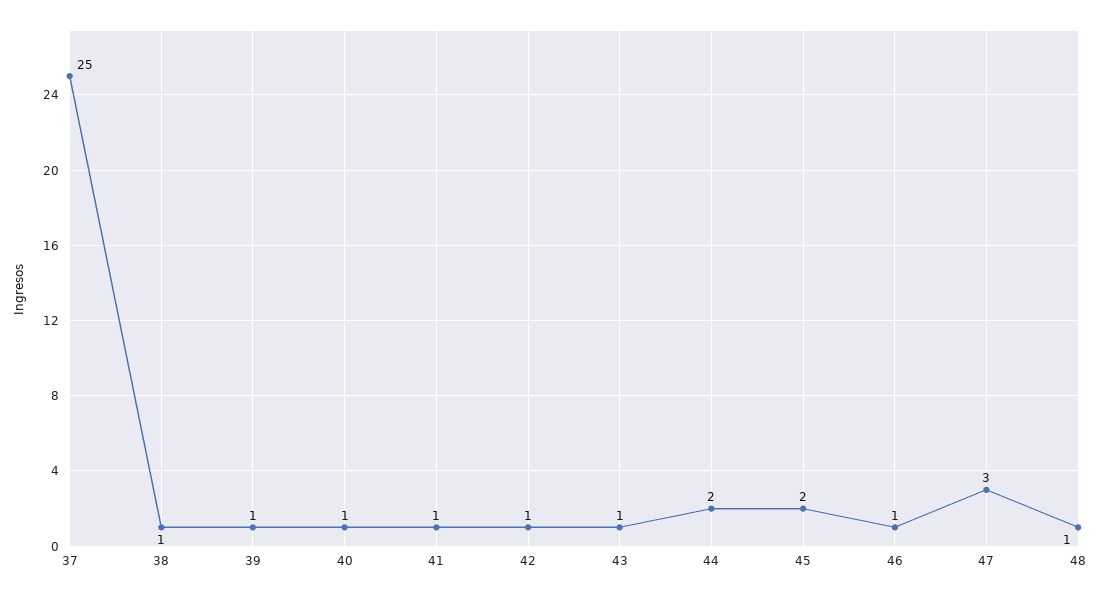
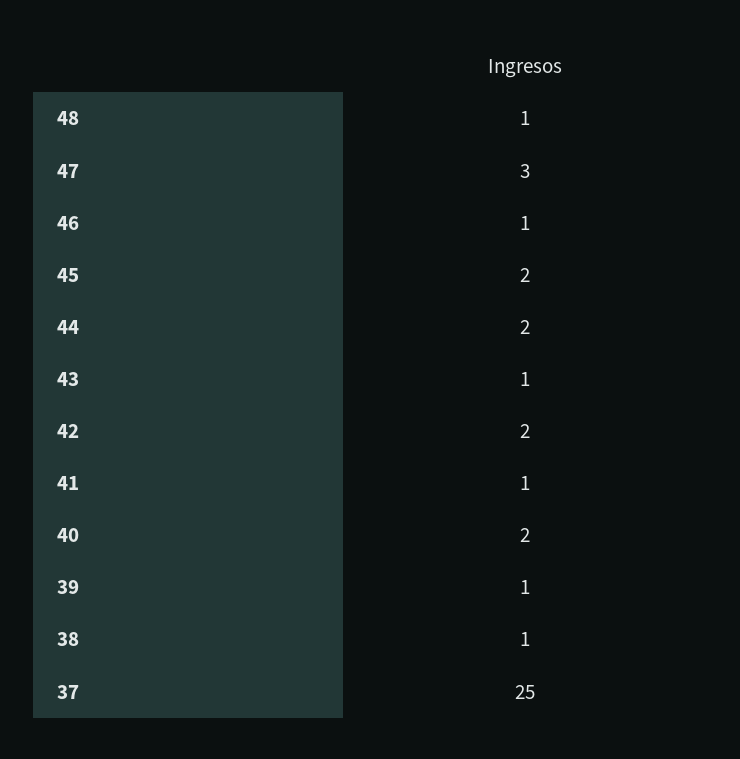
40: 1 -> 2
42: 1 -> 2

